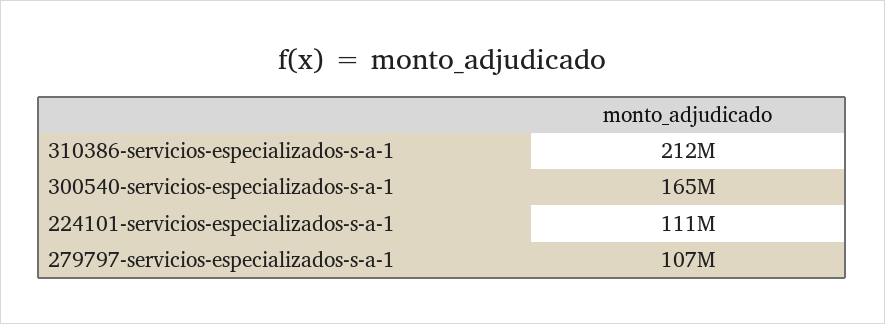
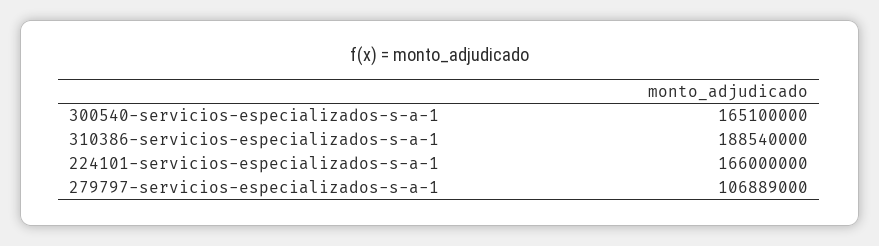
310386-servicios-especializados-s-a-1: 212000000 -> 188540000
224101-servicios-especializados-s-a-1: 111000000 -> 166000000

